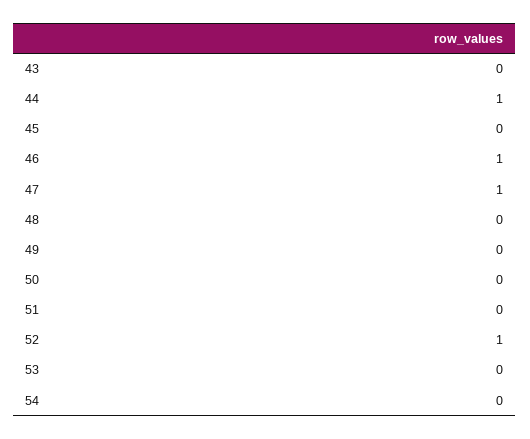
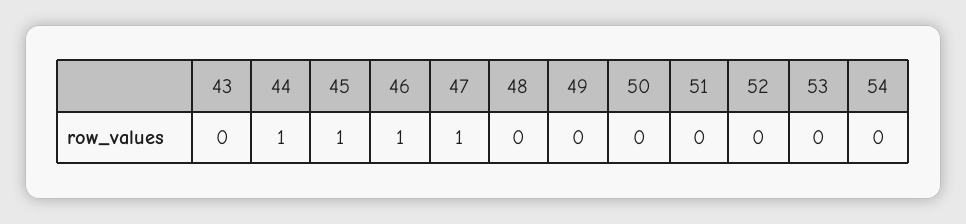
45: 0 -> 1
52: 1 -> 0

